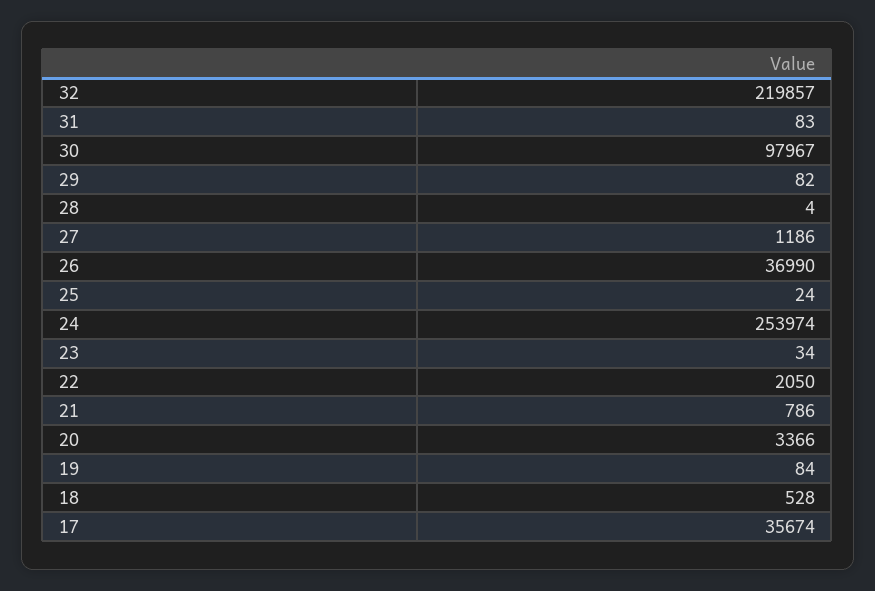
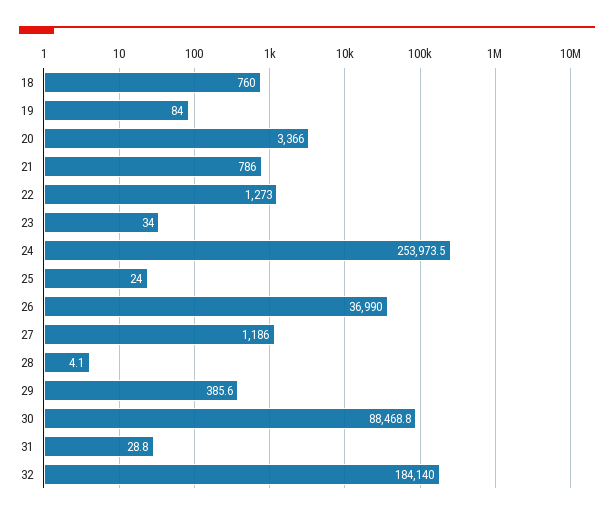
32: 219857 -> 184140
31: 83 -> 28.8
30: 97967 -> 88468.8
29: 82 -> 385.6
22: 2050 -> 1273
18: 528 -> 760
17: 35674 -> none

